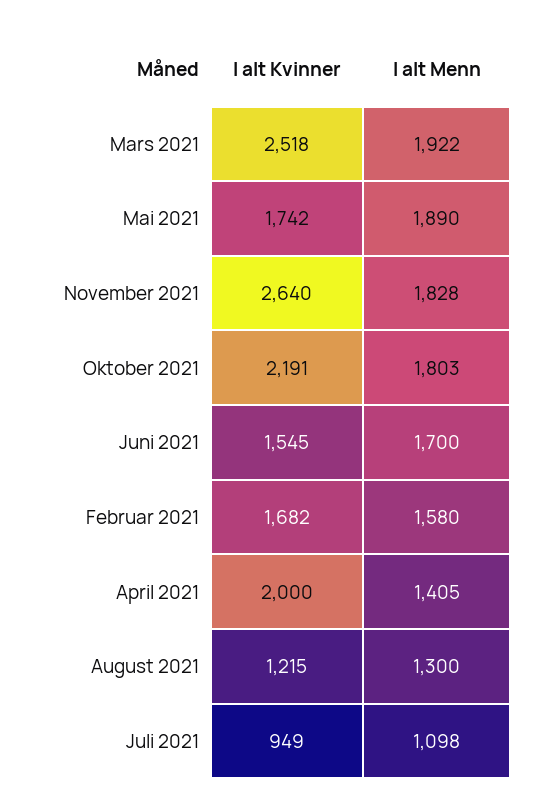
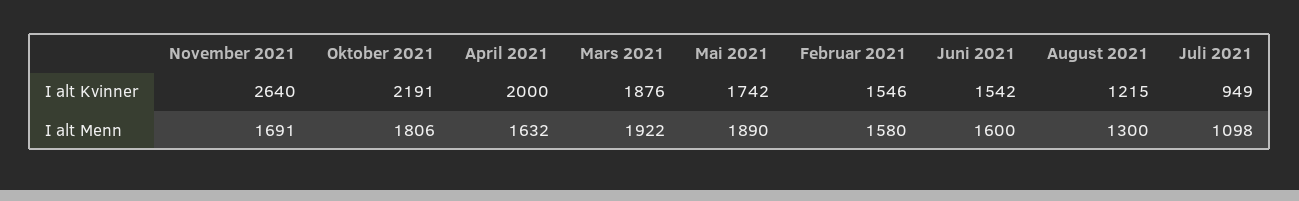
I alt Kvinner, Mars 2021: 2518 -> 1876
I alt Menn, November 2021: 1828 -> 1691
I alt Menn, Oktober 2021: 1803 -> 1806
I alt Kvinner, Juni 2021: 1545 -> 1542
I alt Menn, Juni 2021: 1700 -> 1600
I alt Kvinner, Februar 2021: 1682 -> 1546
I alt Menn, April 2021: 1405 -> 1632

